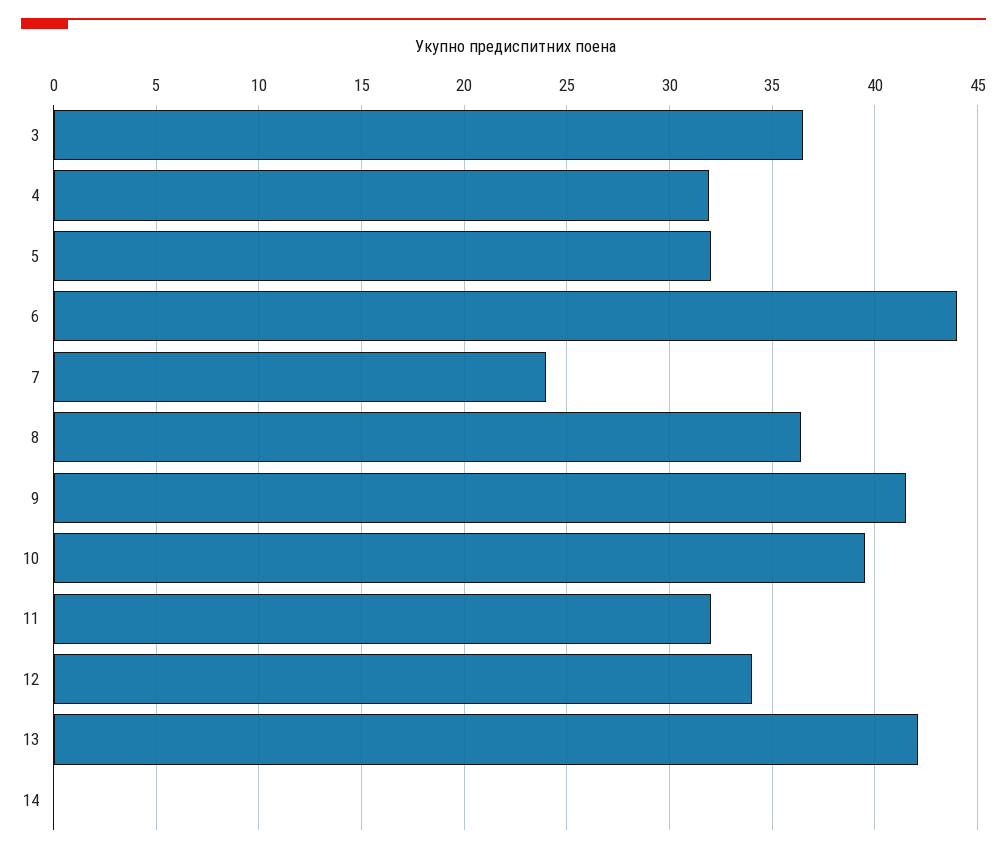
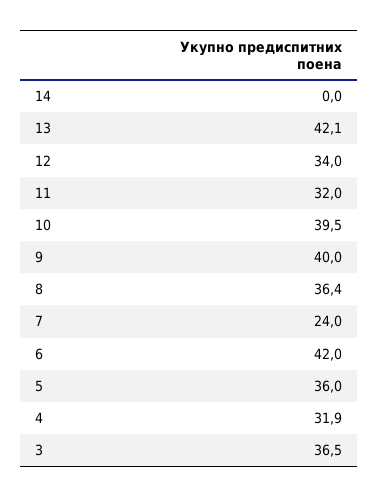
5: 32 -> 36
6: 44 -> 42
9: 41.5 -> 40

